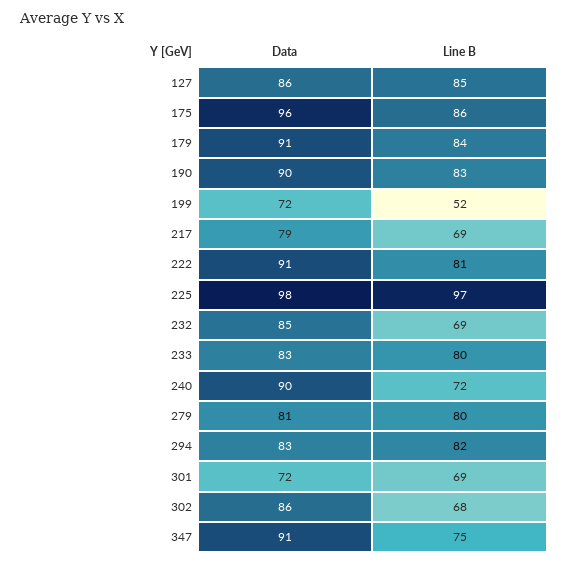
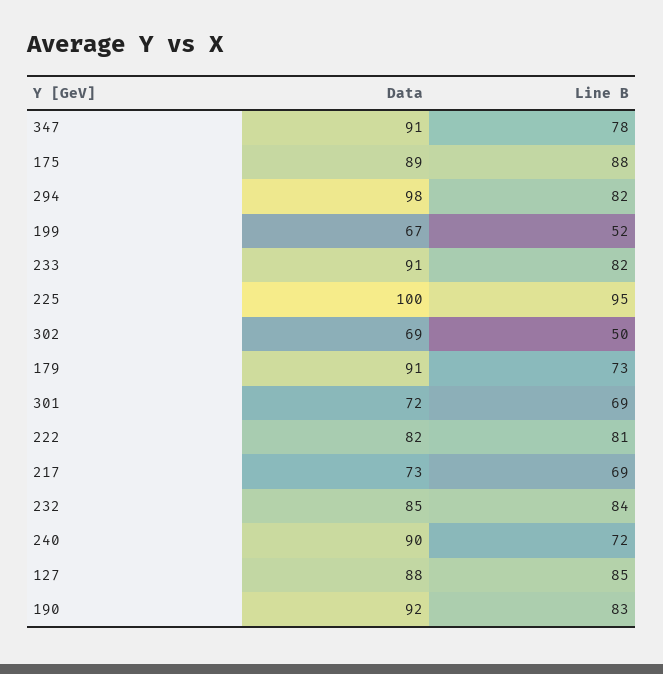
Data, 127: 86 -> 88
Data, 175: 96 -> 89
Line B, 175: 86 -> 88
Line B, 179: 84 -> 73
Data, 190: 90 -> 92
Data, 199: 72 -> 67
Data, 217: 79 -> 73
Data, 222: 91 -> 82
Data, 225: 98 -> 100
Line B, 225: 97 -> 95
Line B, 232: 69 -> 84
Data, 233: 83 -> 91
Line B, 233: 80 -> 82
Data, 279: 81 -> none
Line B, 279: 80 -> none
Data, 294: 83 -> 98
Data, 302: 86 -> 69
Line B, 302: 68 -> 50
Line B, 347: 75 -> 78

